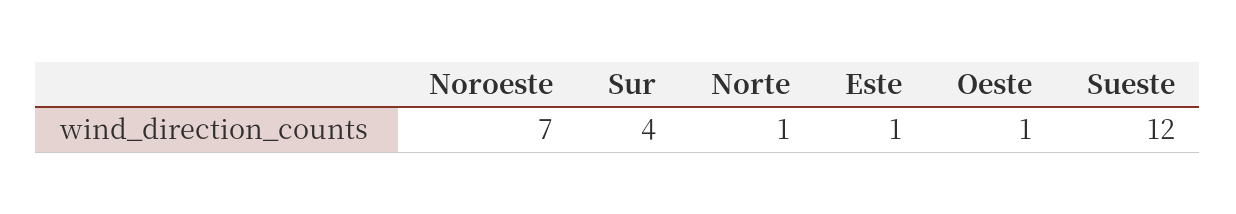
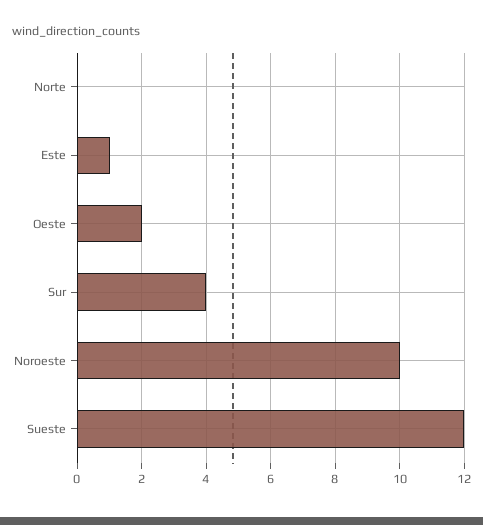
Noroeste: 7 -> 10
Norte: 1 -> 0
Oeste: 1 -> 2

